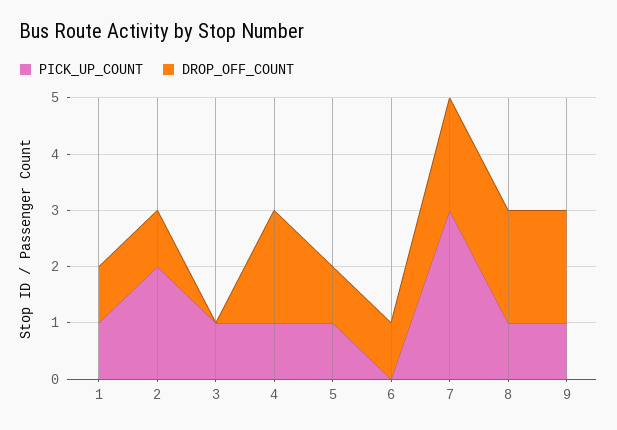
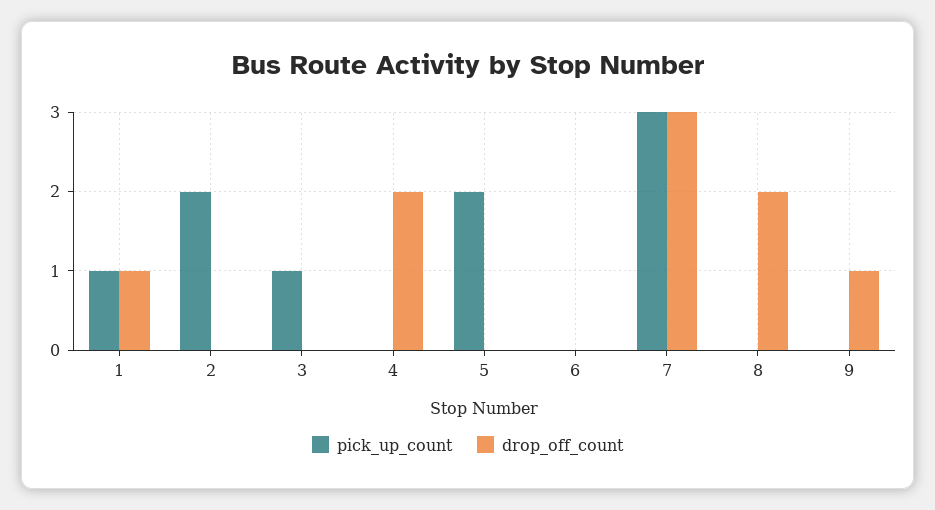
DROP_OFF_COUNT, 2: 1 -> 0
PICK_UP_COUNT, 4: 1 -> 0
PICK_UP_COUNT, 5: 1 -> 2
DROP_OFF_COUNT, 5: 1 -> 0
DROP_OFF_COUNT, 6: 1 -> 0
DROP_OFF_COUNT, 7: 2 -> 3
PICK_UP_COUNT, 8: 1 -> 0
PICK_UP_COUNT, 9: 1 -> 0
DROP_OFF_COUNT, 9: 2 -> 1

